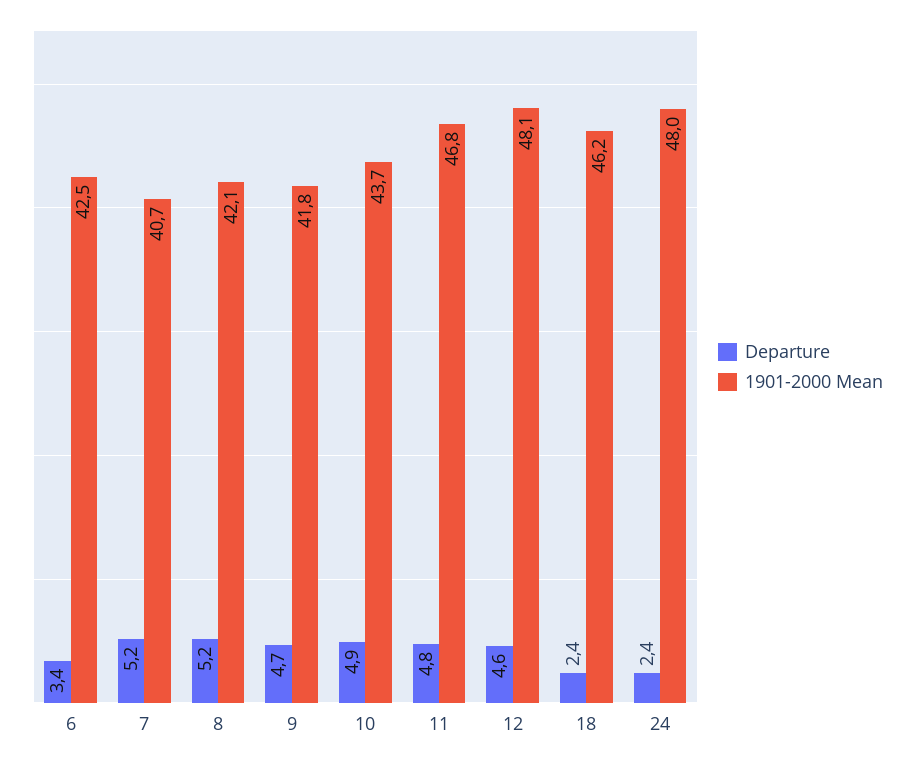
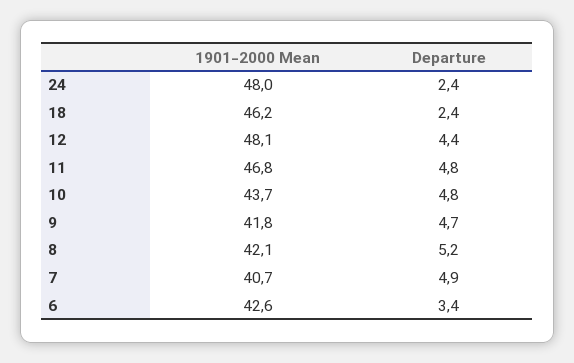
1901-2000 Mean, 6: 42.5 -> 42.6
Departure, 7: 5.2 -> 4.9
Departure, 10: 4.9 -> 4.8
Departure, 12: 4.6 -> 4.4

